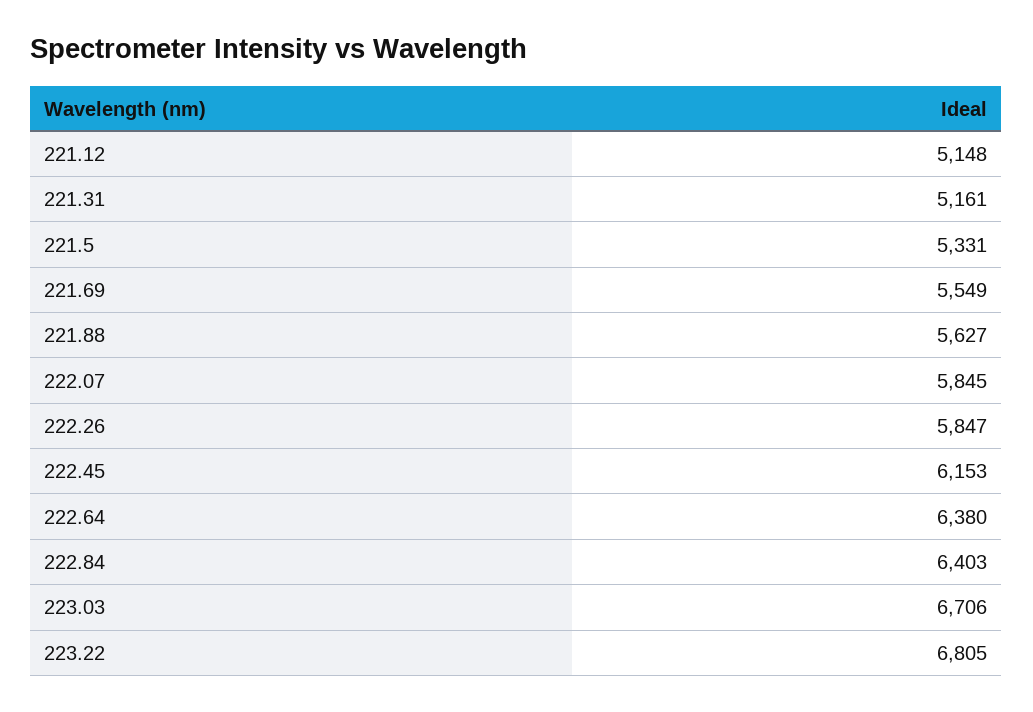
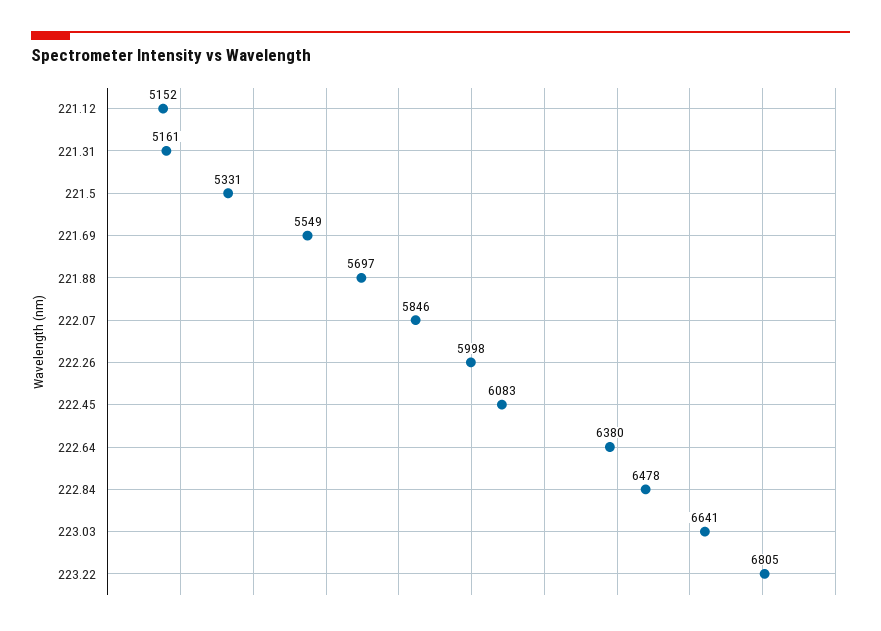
221.12: 5148 -> 5152
221.88: 5627 -> 5697
222.07: 5845 -> 5846
222.26: 5847 -> 5998
222.45: 6153 -> 6083
222.84: 6403 -> 6478
223.03: 6706 -> 6641

